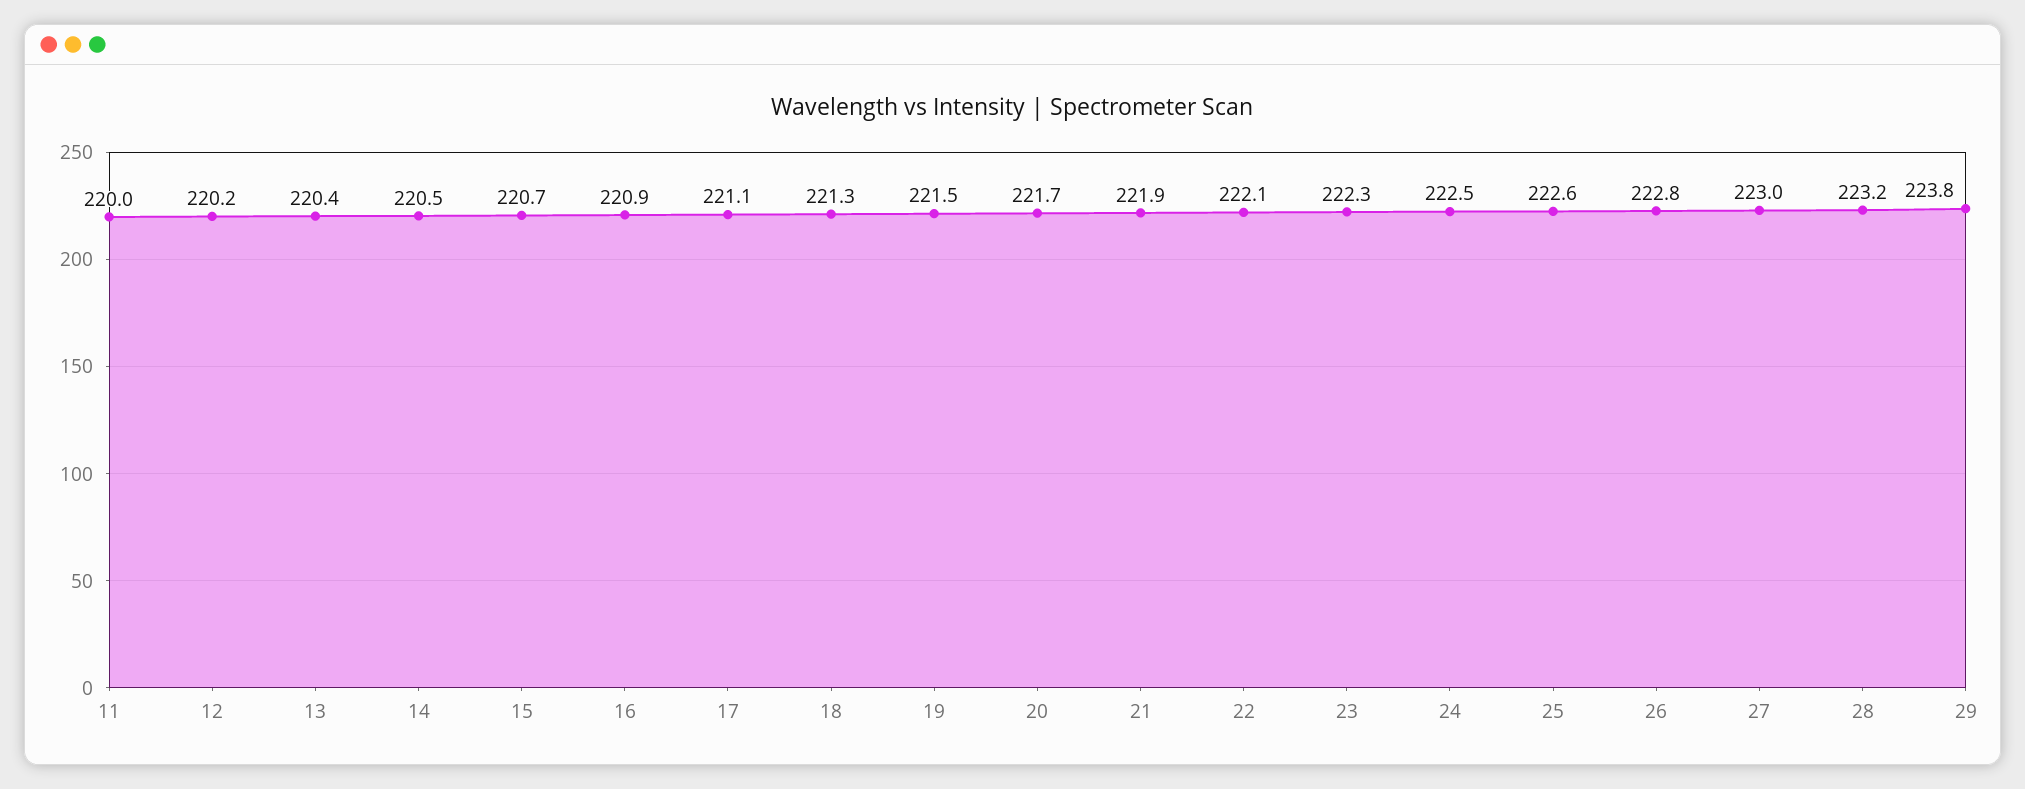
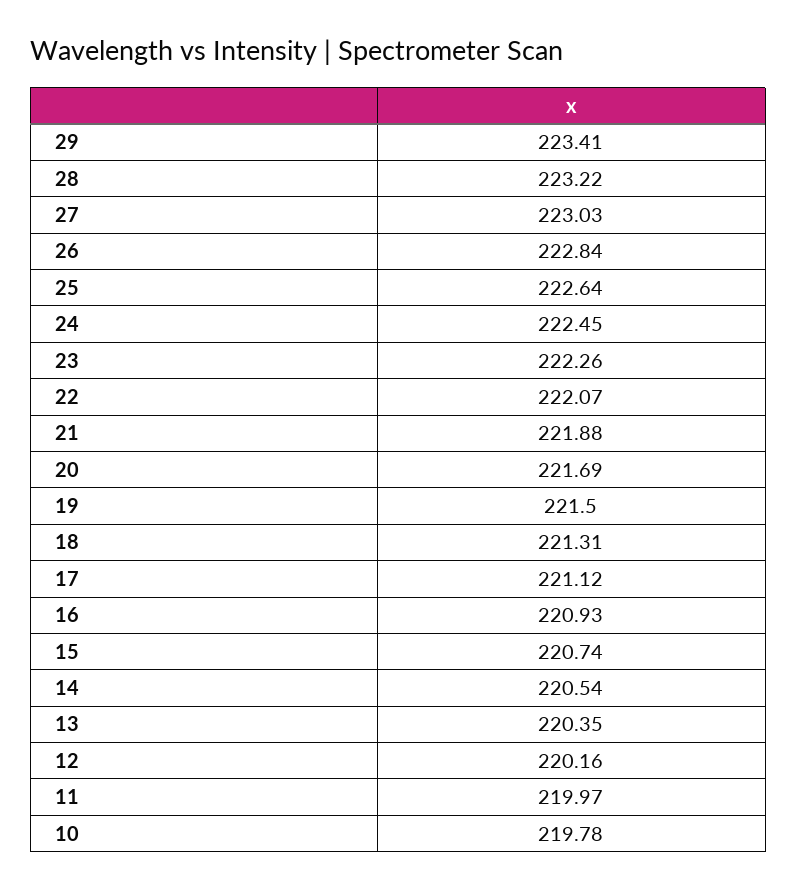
29: 223.8 -> 223.41
10: none -> 219.78

